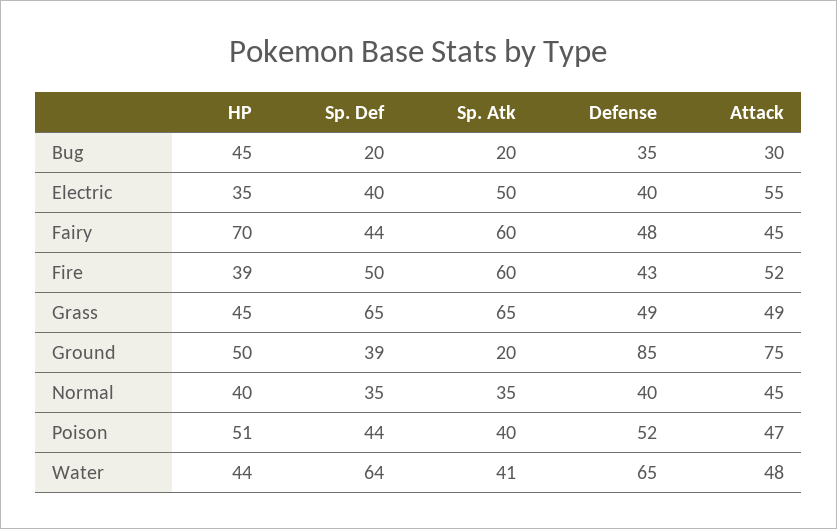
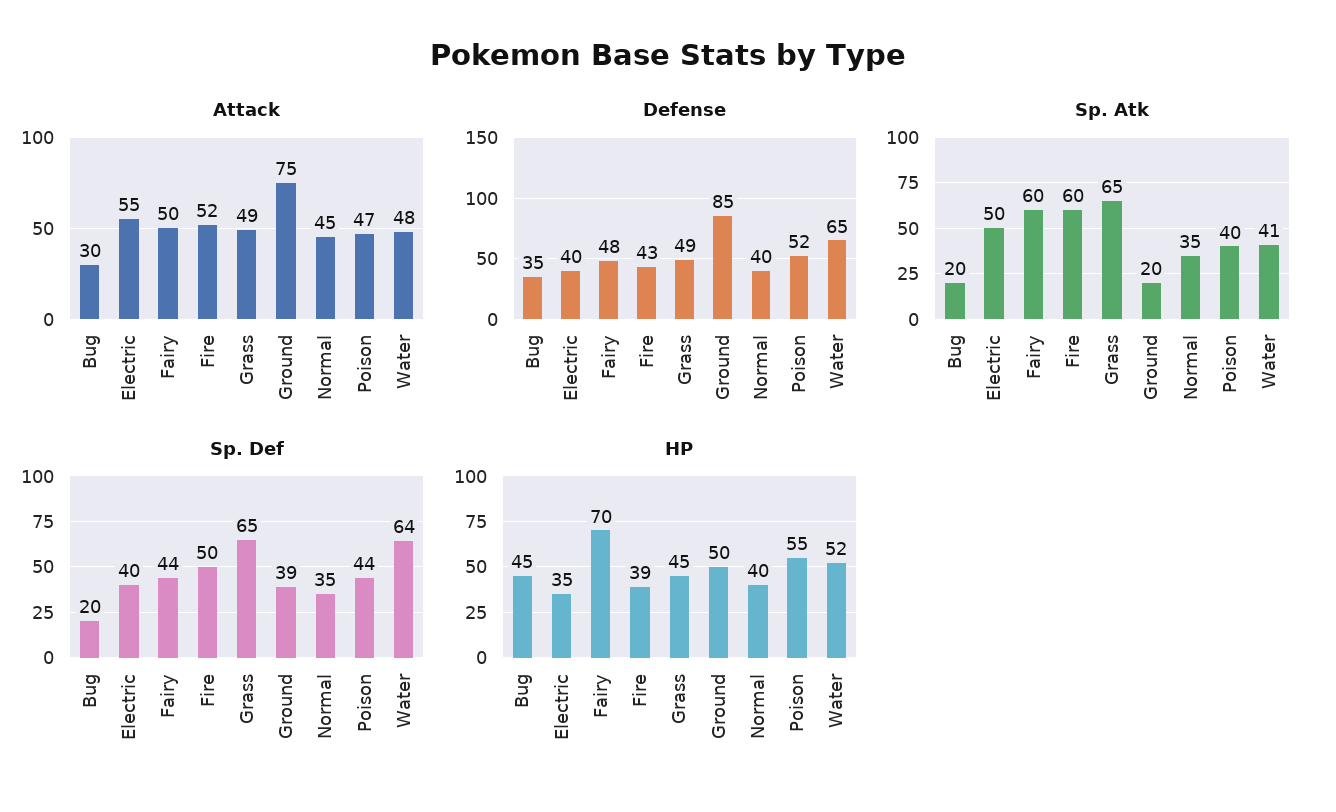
Attack, Fairy: 45 -> 50
HP, Poison: 51 -> 55
HP, Water: 44 -> 52

